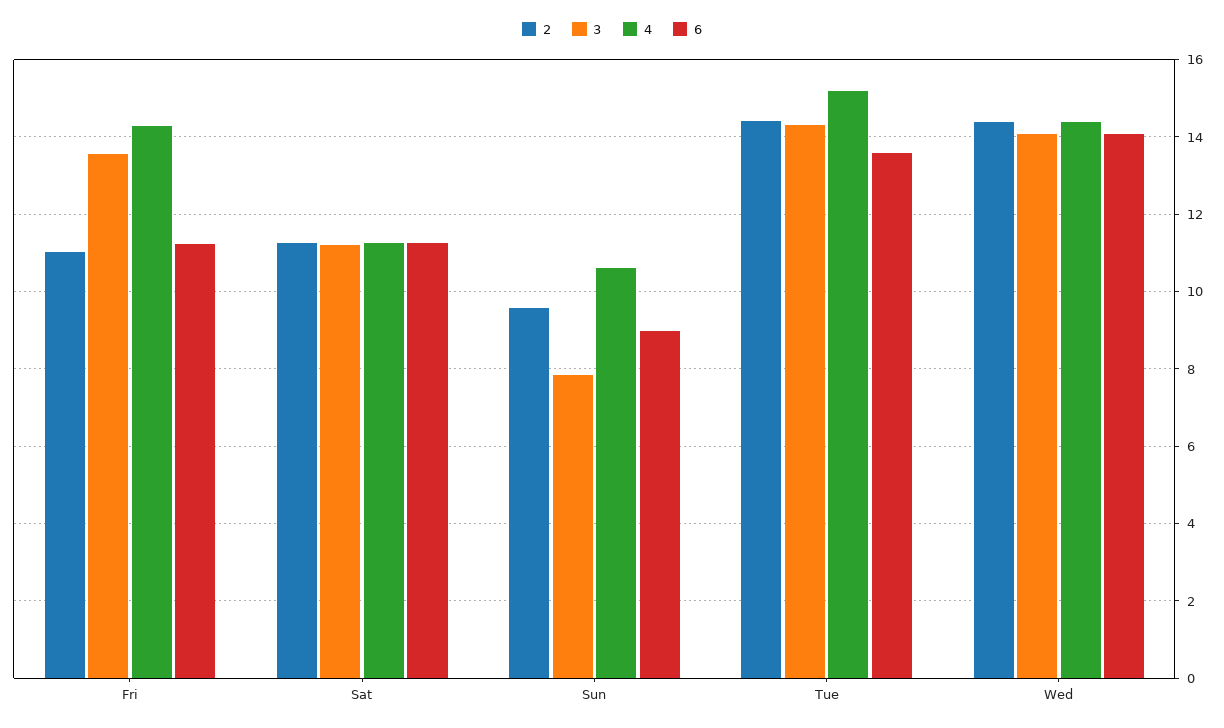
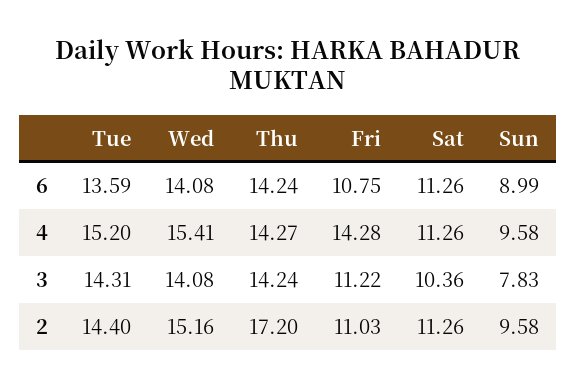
3, Fri: 13.6 -> 11.22
6, Fri: 11.2 -> 10.75
3, Sat: 11.2 -> 10.36
4, Sun: 10.6 -> 9.58
2, Wed: 14.4 -> 15.16
4, Wed: 14.4 -> 15.41
6, Thu: none -> 14.24
4, Thu: none -> 14.27
3, Thu: none -> 14.24
2, Thu: none -> 17.2

